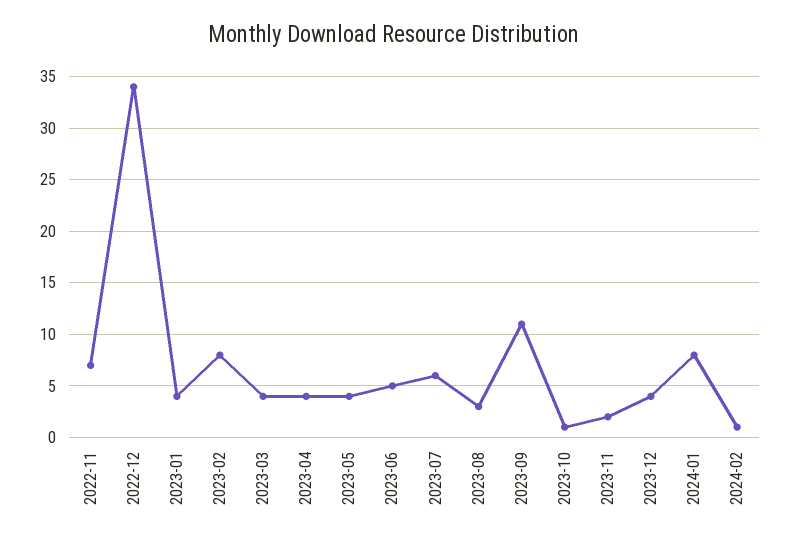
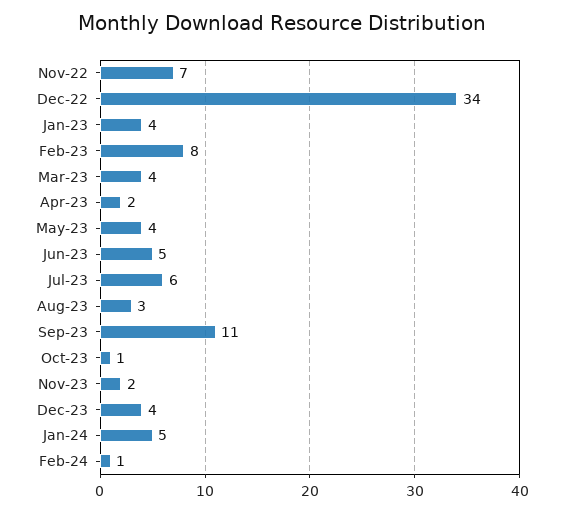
2023-04: 4 -> 2
2024-01: 8 -> 5

